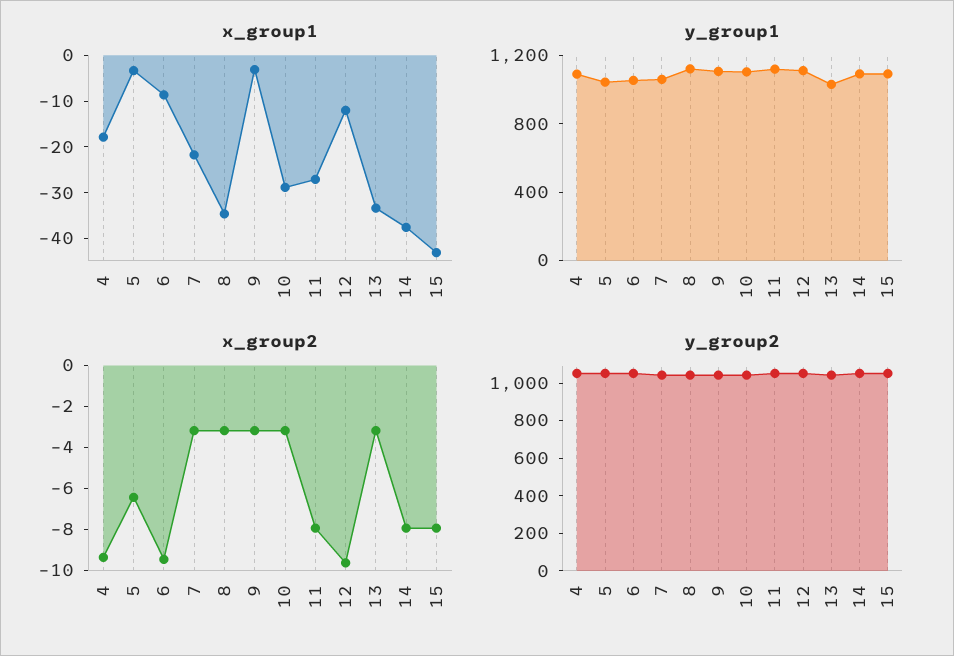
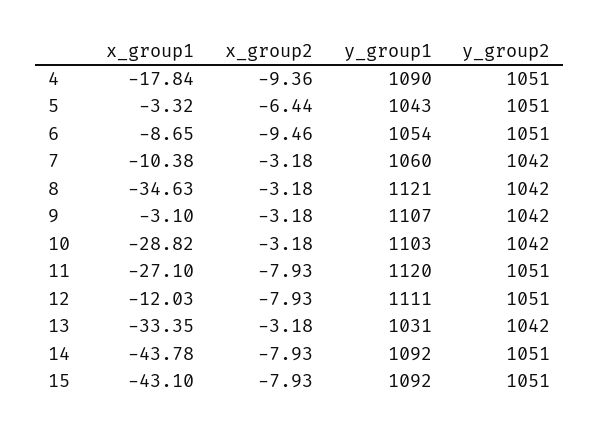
x_group1, 7: -22 -> -10.38
x_group1, 14: -38 -> -43.78
x_group2, 12: -9.5 -> -7.93

